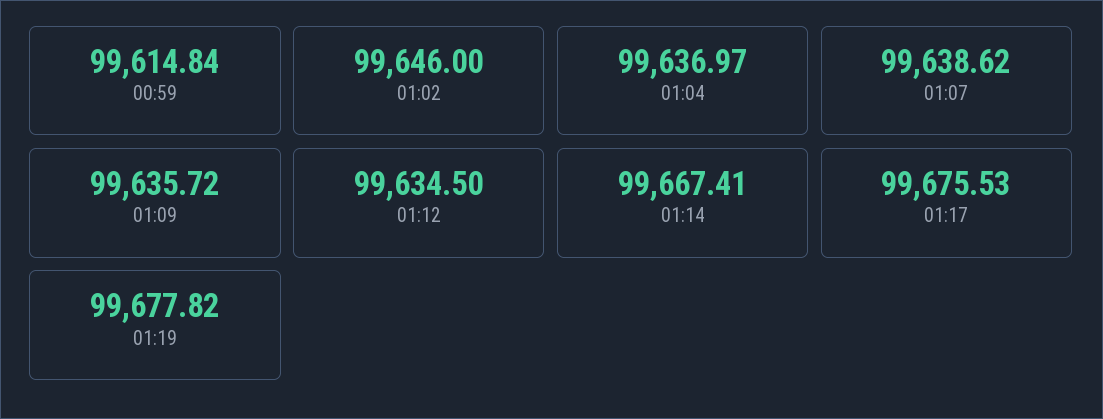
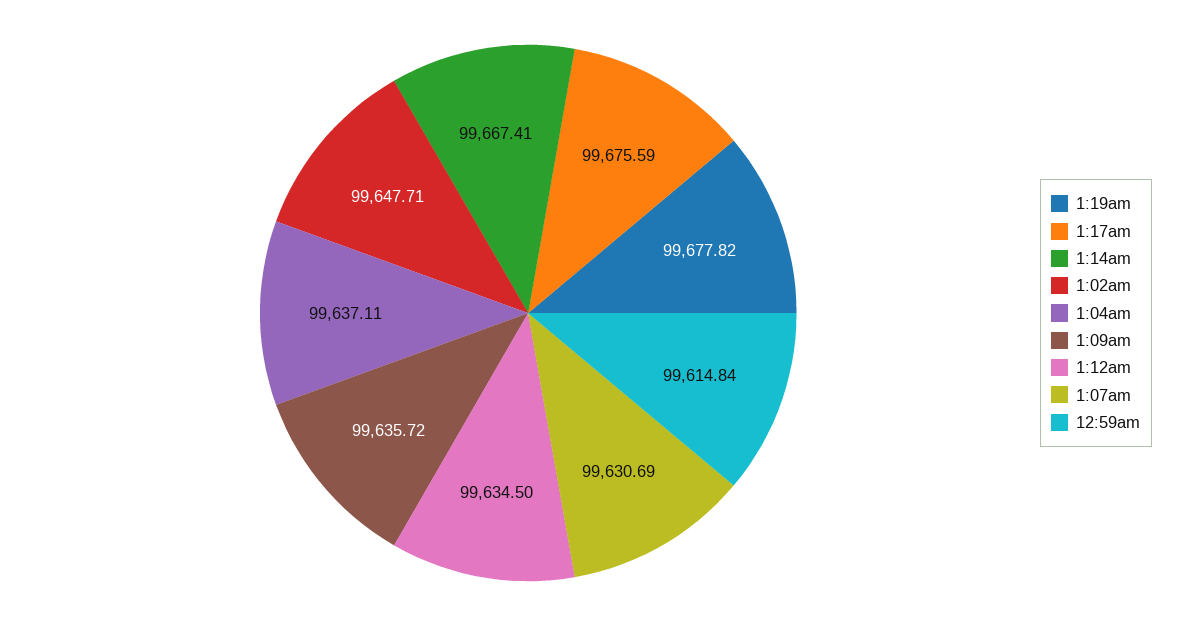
01:02: 99646 -> 99647.71
01:04: 99636.97 -> 99637.11
01:07: 99638.62 -> 99630.69
01:17: 99675.53 -> 99675.59

